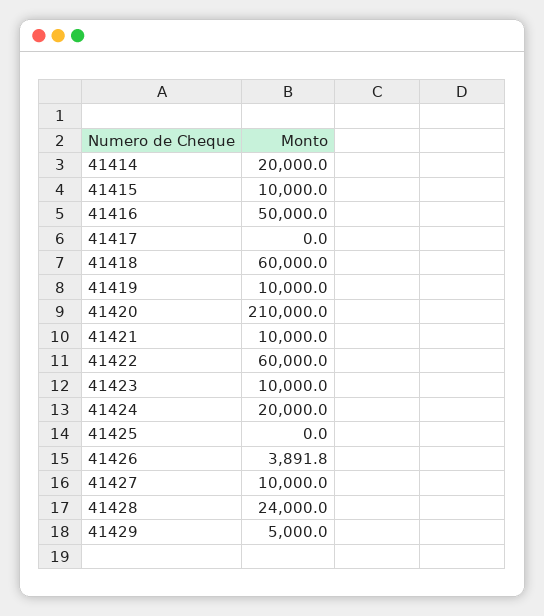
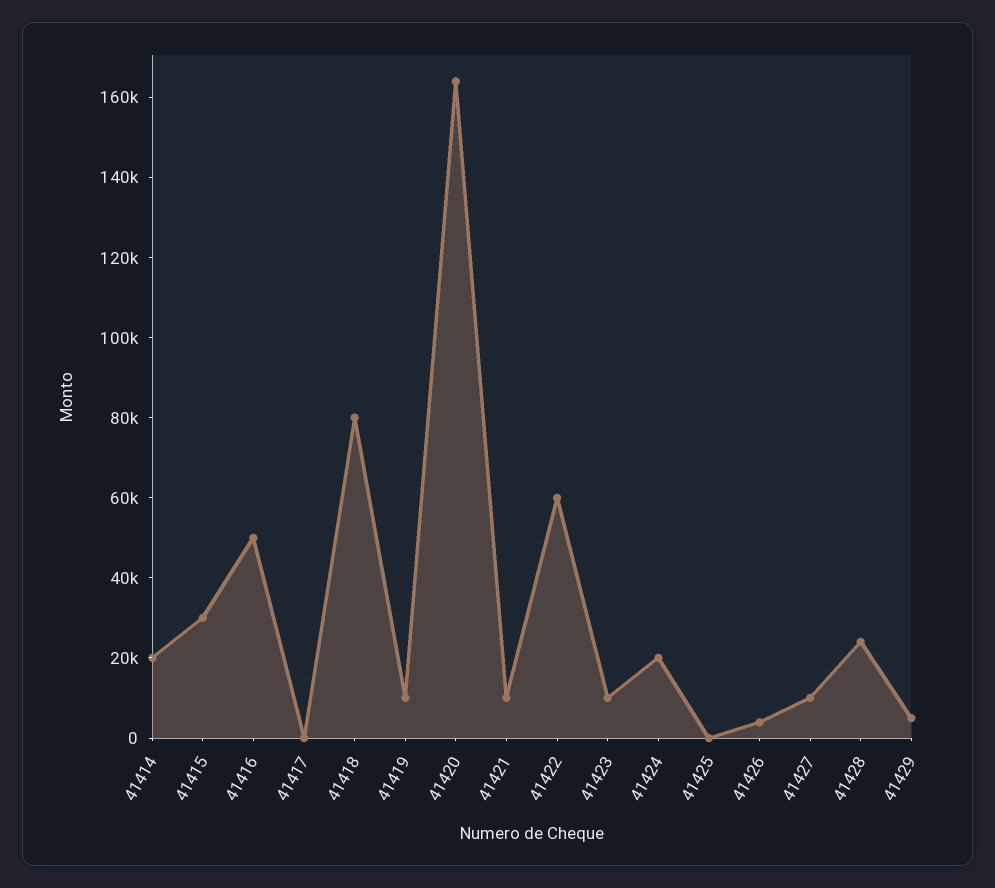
41415: 10000 -> 30000
41418: 60000 -> 80000
41420: 210000 -> 165000

